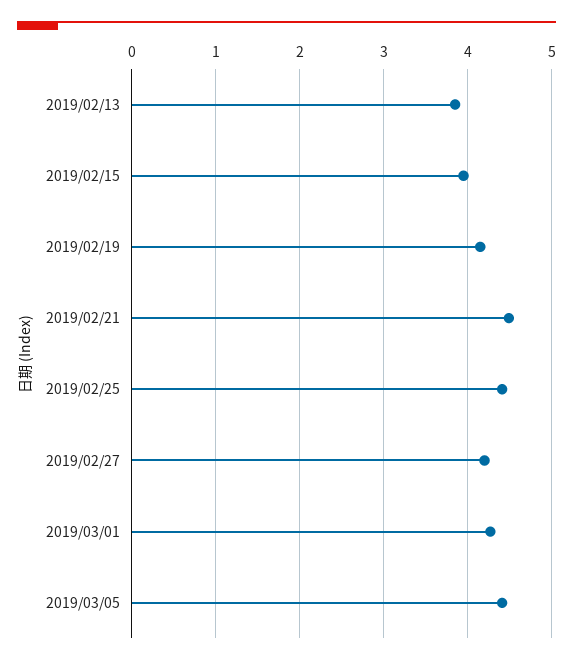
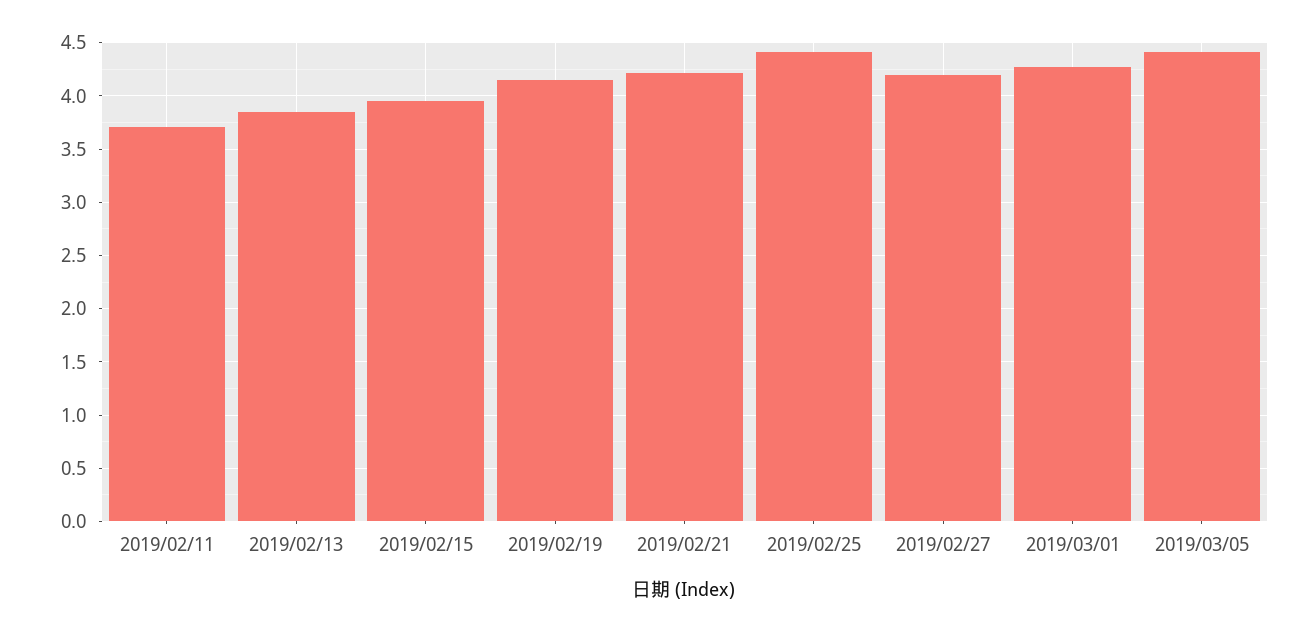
2019/02/21: 4.5 -> 4.2
2019/02/11: none -> 3.7

